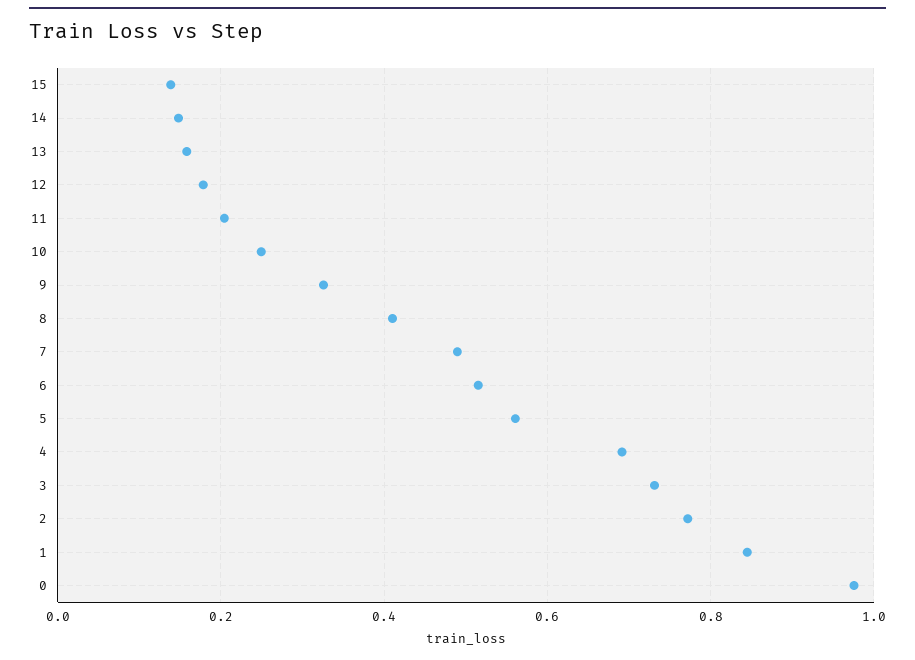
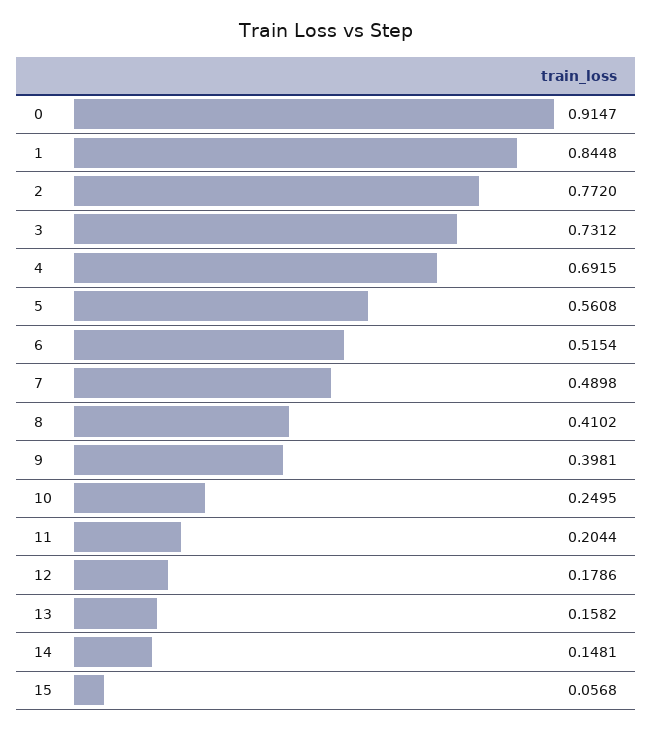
15: 0.14 -> 0.0568
9: 0.32 -> 0.3981
0: 0.98 -> 0.9147

